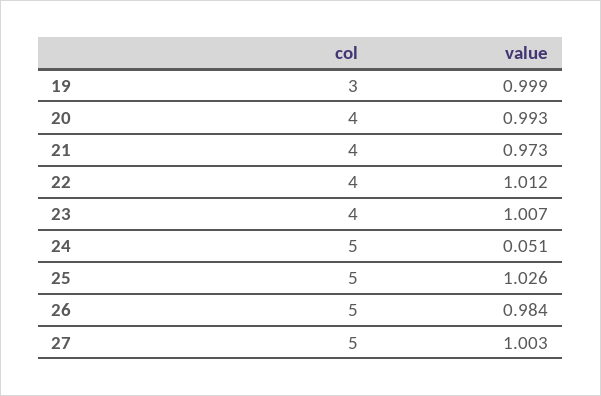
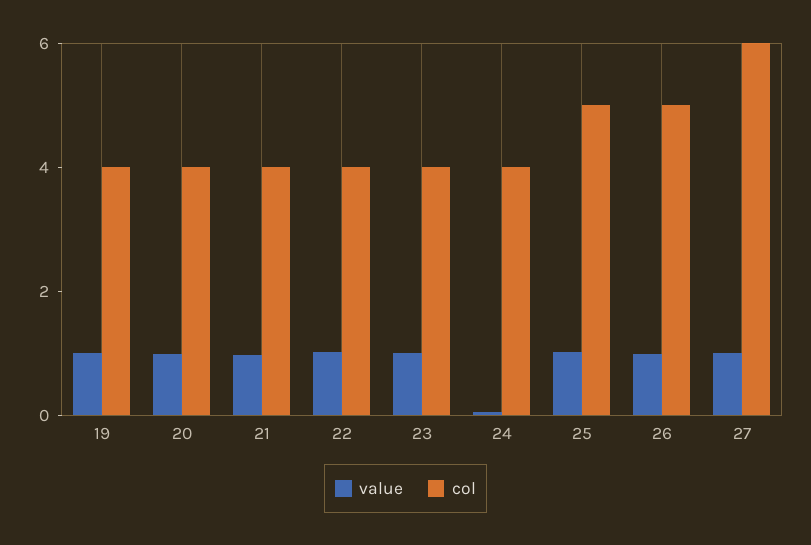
col, 19: 3 -> 4
col, 24: 5 -> 4
col, 27: 5 -> 6

